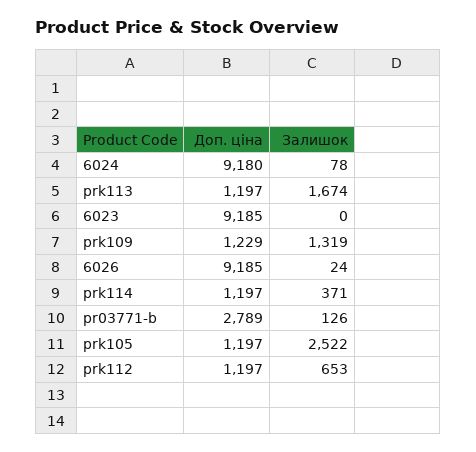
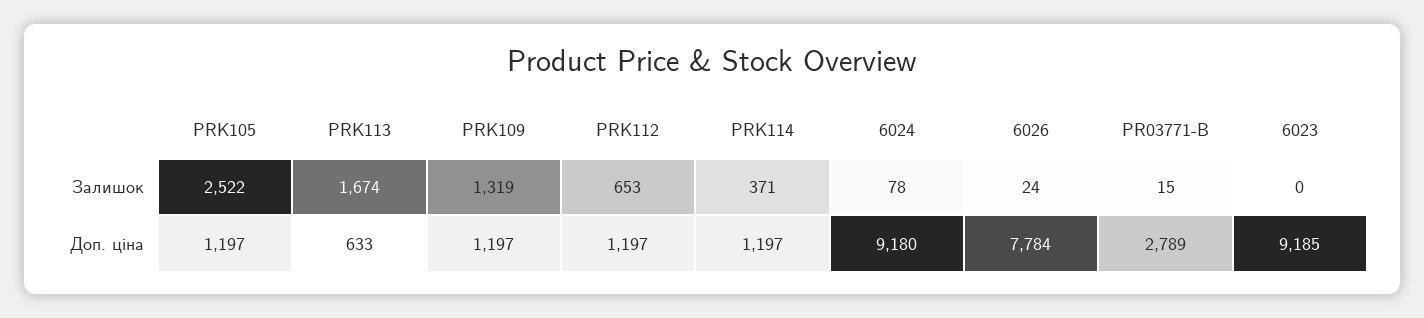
Доп. ціна, prk113: 1197 -> 633
Доп. ціна, prk109: 1229 -> 1197
Доп. ціна, 6026: 9185 -> 7784
Залишок, pr03771-b: 126 -> 15

